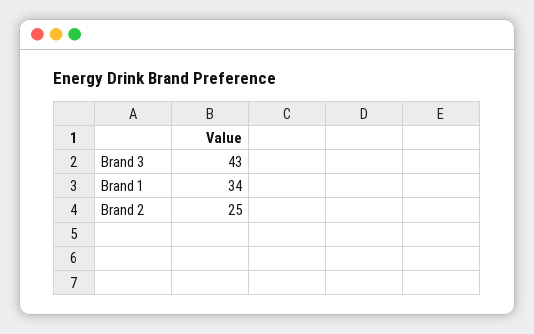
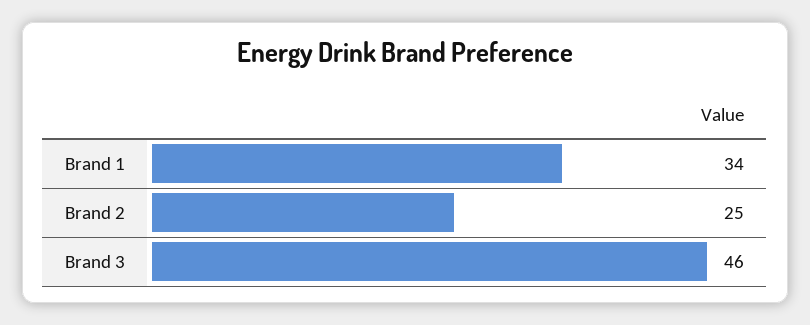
Brand 3: 43 -> 46

